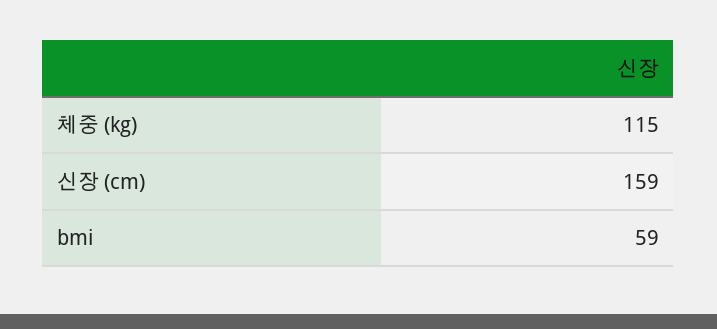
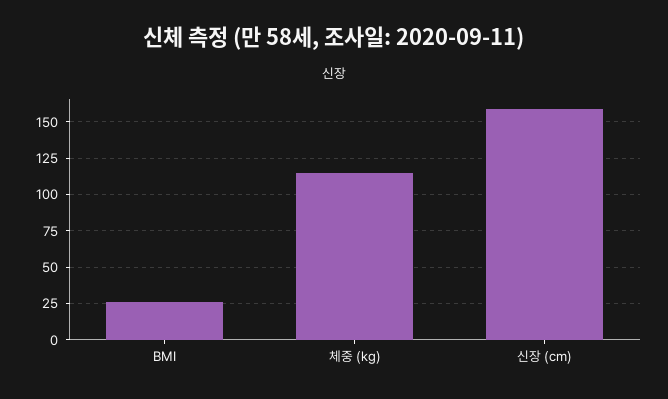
bmi: 59 -> 25

